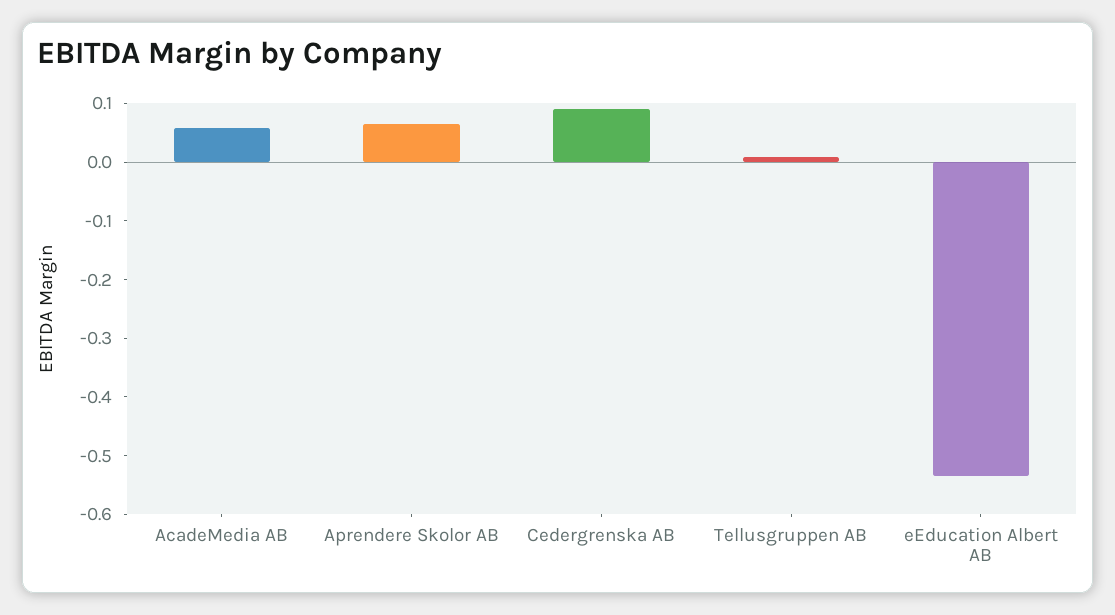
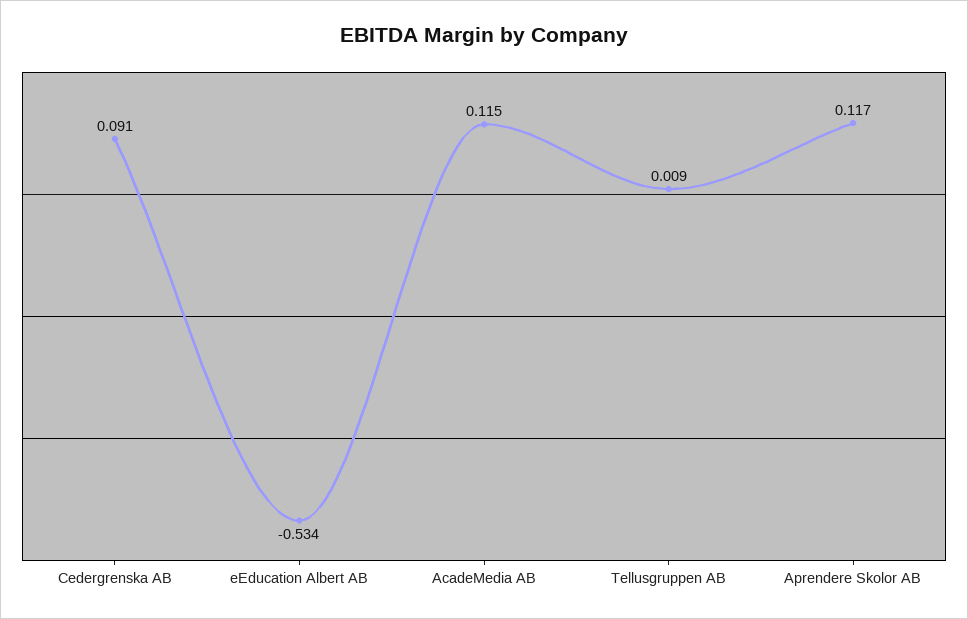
AcadeMedia AB: 0.06 -> 0.115
Aprendere Skolor AB: 0.06 -> 0.117

